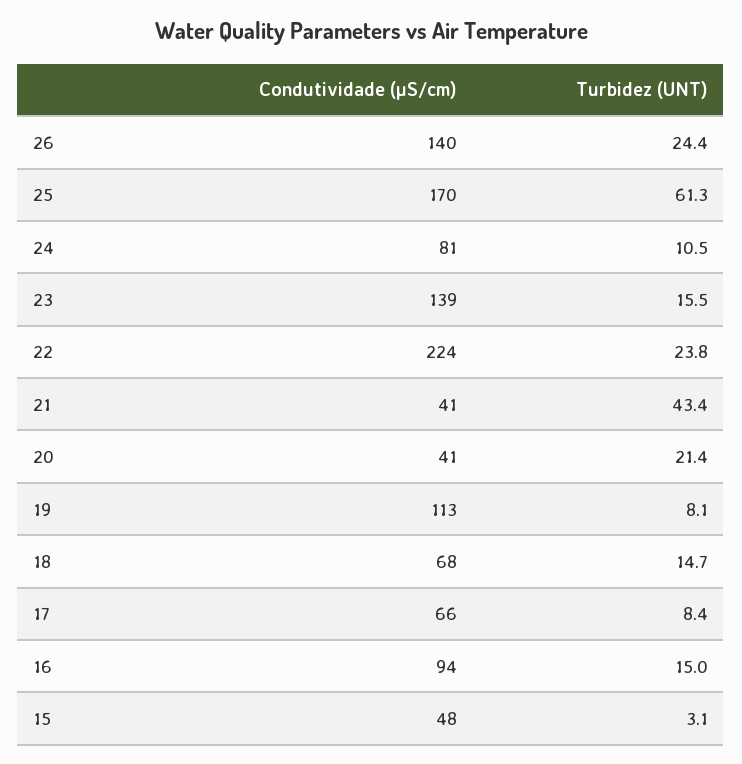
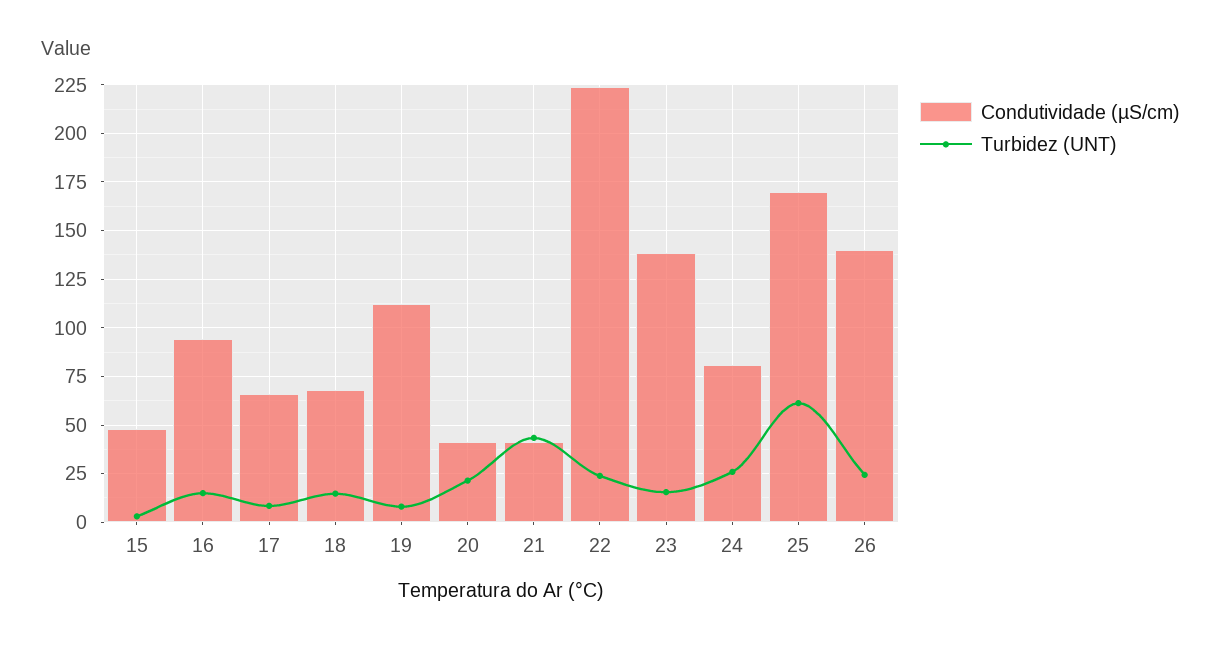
Turbidez (UNT), 24: 10.5 -> 25

